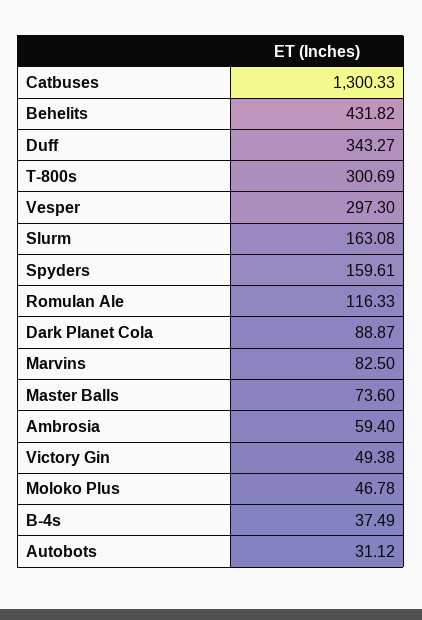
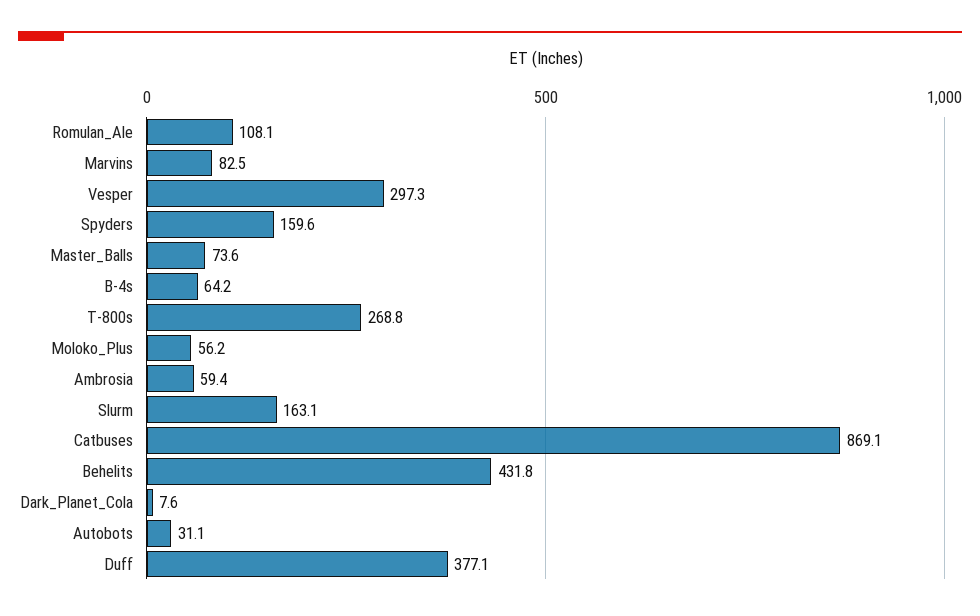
Catbuses: 1300.33 -> 869.1
Duff: 343.27 -> 377.1
T-800s: 300.69 -> 268.8
Romulan Ale: 116.33 -> 108.1
Dark Planet Cola: 88.87 -> 7.6
Victory Gin: 49.38 -> none
Moloko Plus: 46.78 -> 56.2
B-4s: 37.49 -> 64.2

